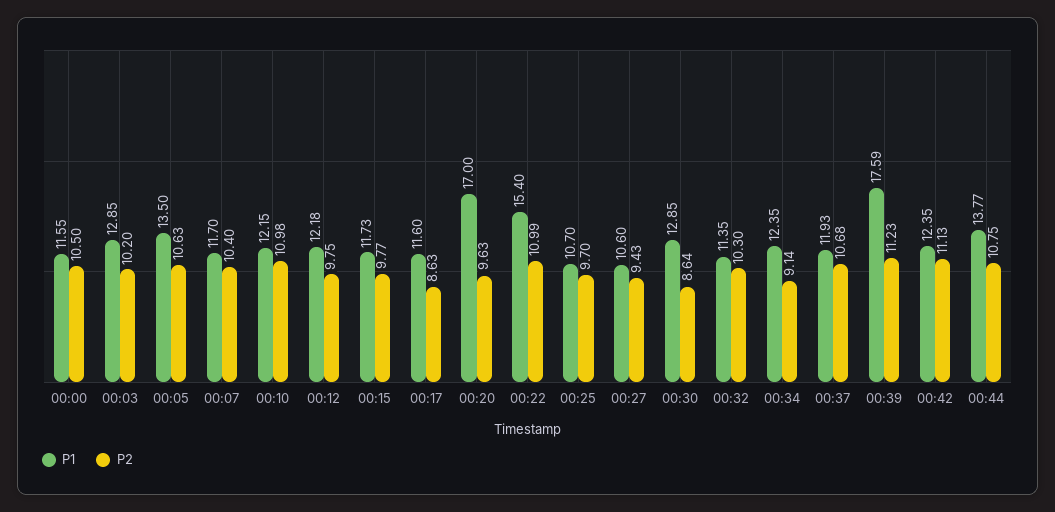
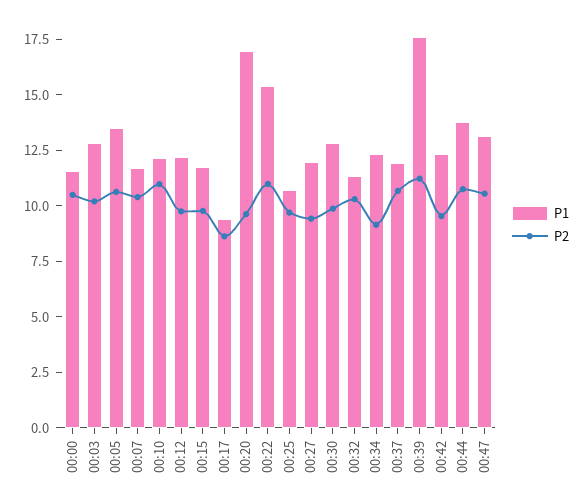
P1, 00:17: 11.6 -> 9.5
P1, 00:27: 10.6 -> 12
P2, 00:30: 8.64 -> 10
P2, 00:42: 11.13 -> 9.5
P1, 00:47: none -> 13
P2, 00:47: none -> 10.5

